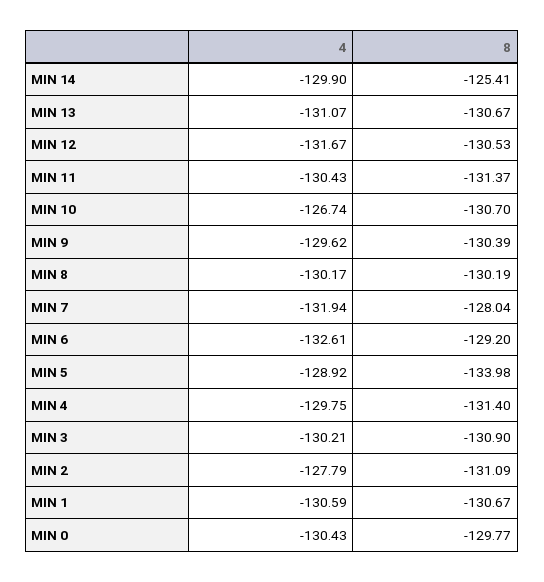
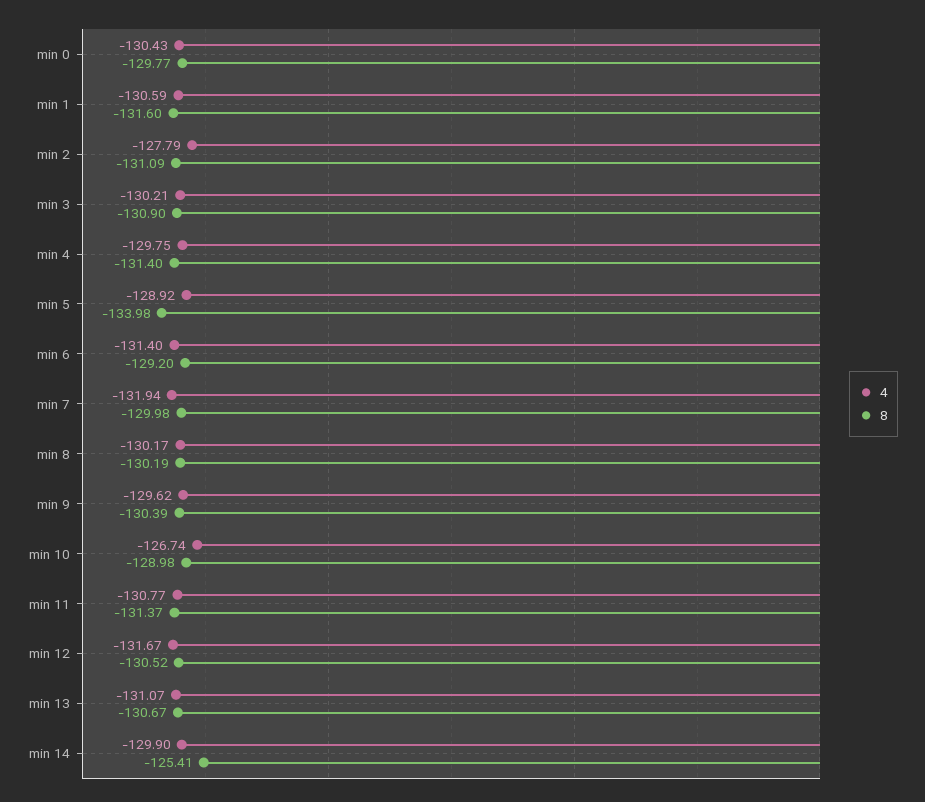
8, MIN 12: -130.53 -> -130.52
4, MIN 11: -130.43 -> -130.77
8, MIN 10: -130.7 -> -128.98
8, MIN 7: -128.04 -> -129.98
4, MIN 6: -132.61 -> -131.4
8, MIN 1: -130.67 -> -131.6

